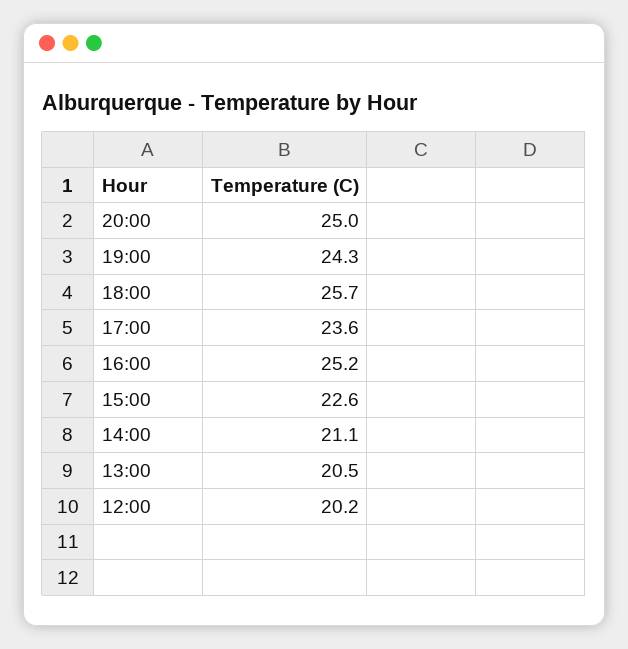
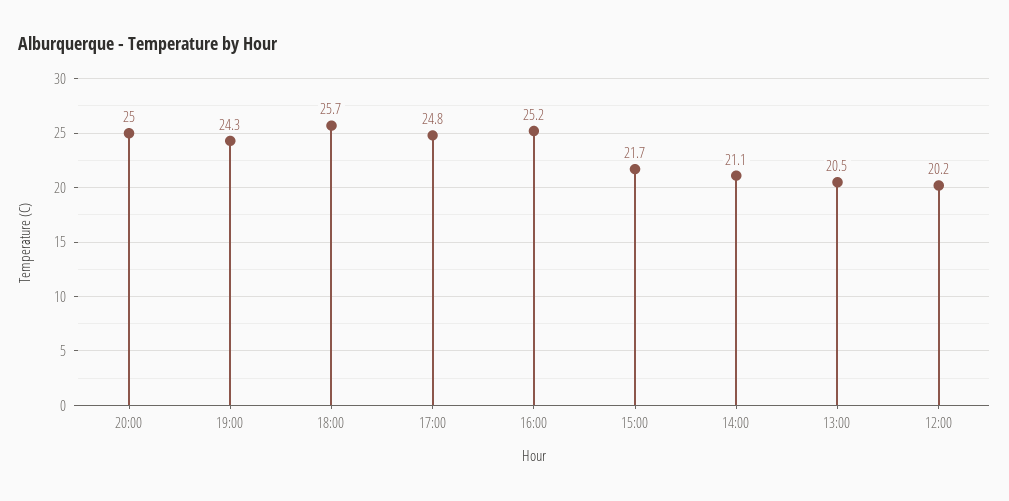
17:00: 23.6 -> 24.8
15:00: 22.6 -> 21.7

